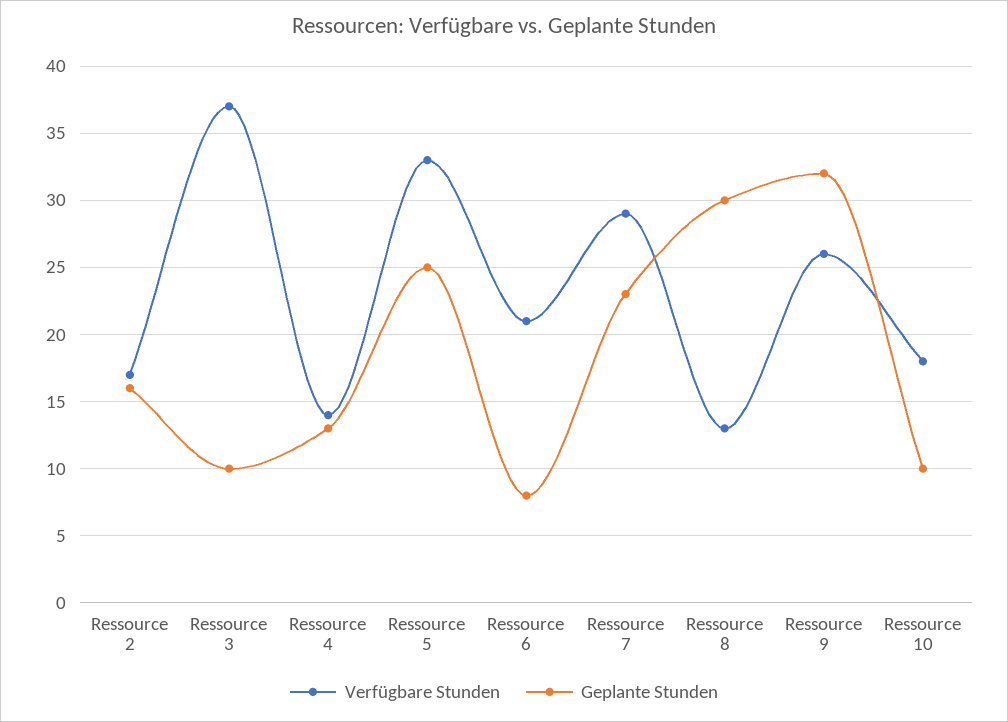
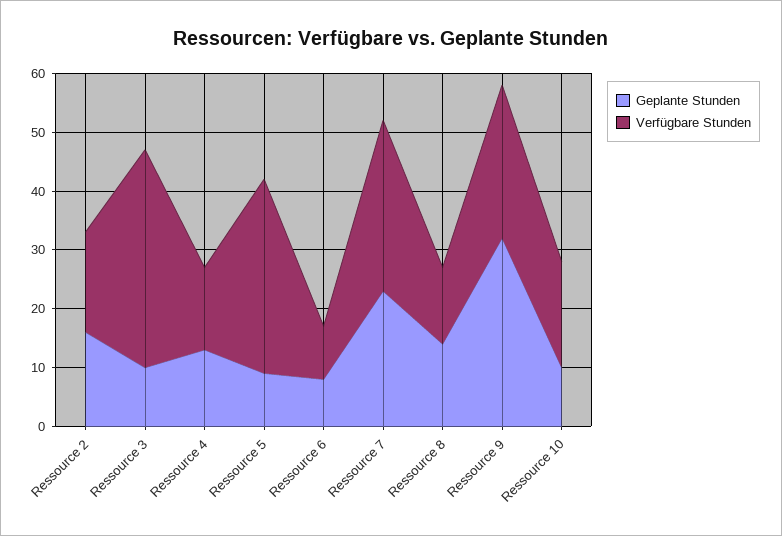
Geplante Stunden, Ressource 5: 25 -> 10
Verfügbare Stunden, Ressource 6: 21 -> 10
Geplante Stunden, Ressource 8: 30 -> 15

